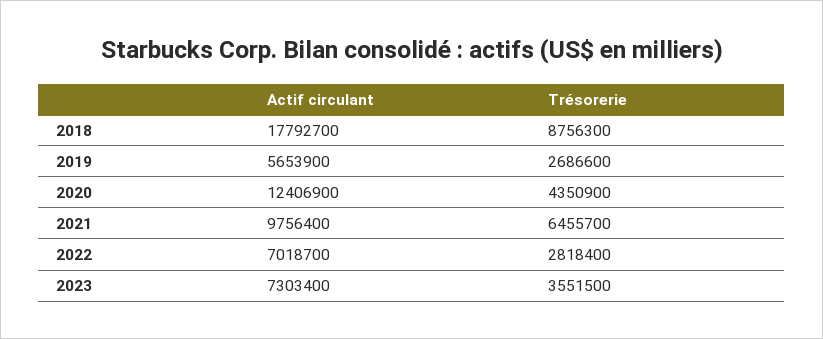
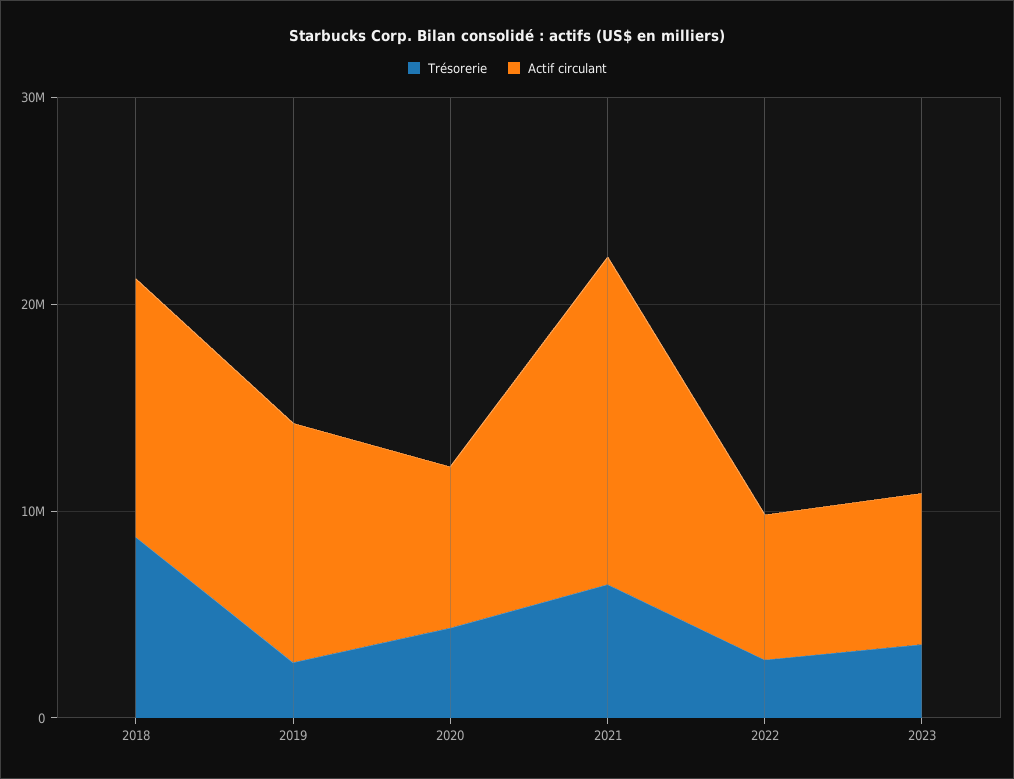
Actif circulant, 2018: 17792700 -> 12000000
Actif circulant, 2019: 5653900 -> 12000000
Actif circulant, 2020: 12406900 -> 8000000
Actif circulant, 2021: 9756400 -> 16000000

